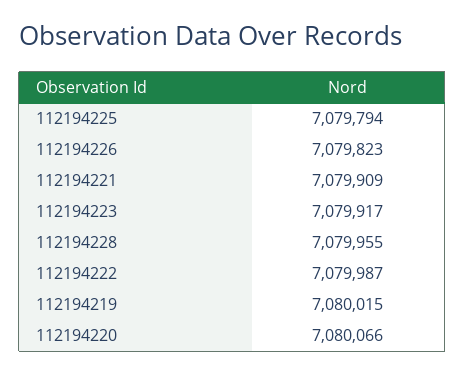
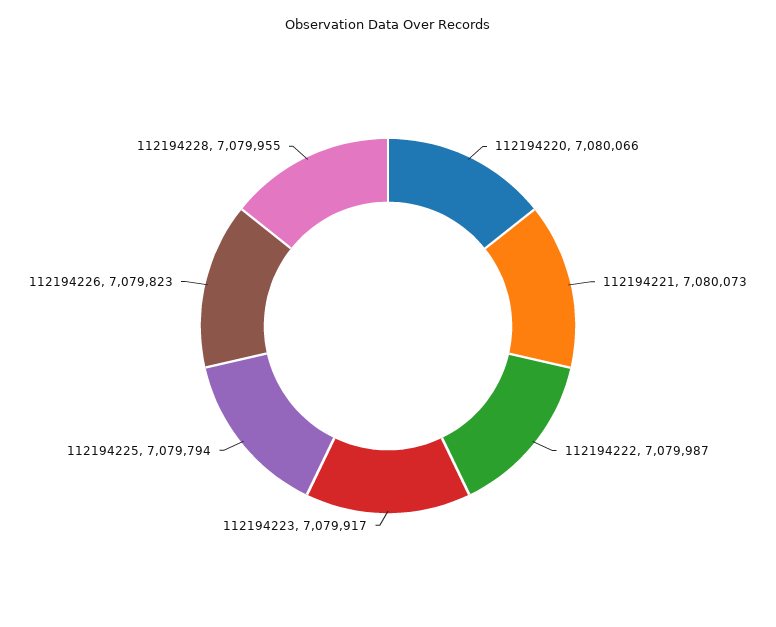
112194221: 7079909 -> 7080073
112194219: 7080015 -> none

